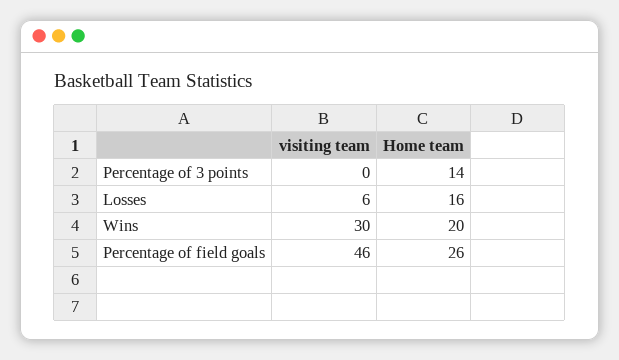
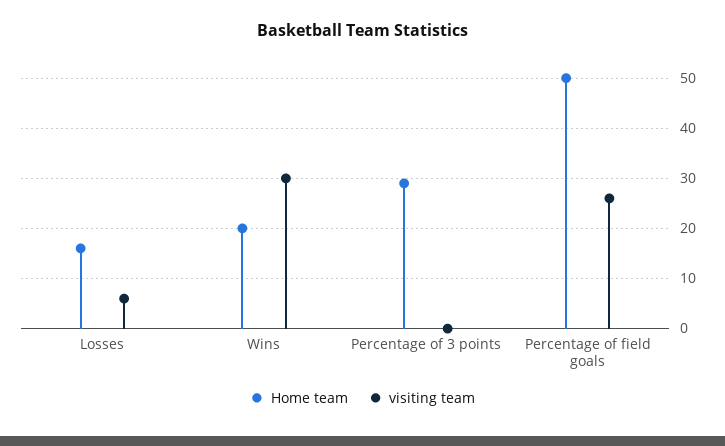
Home team, Percentage of 3 points: 14 -> 30
visiting team, Percentage of field goals: 46 -> 25
Home team, Percentage of field goals: 26 -> 50

